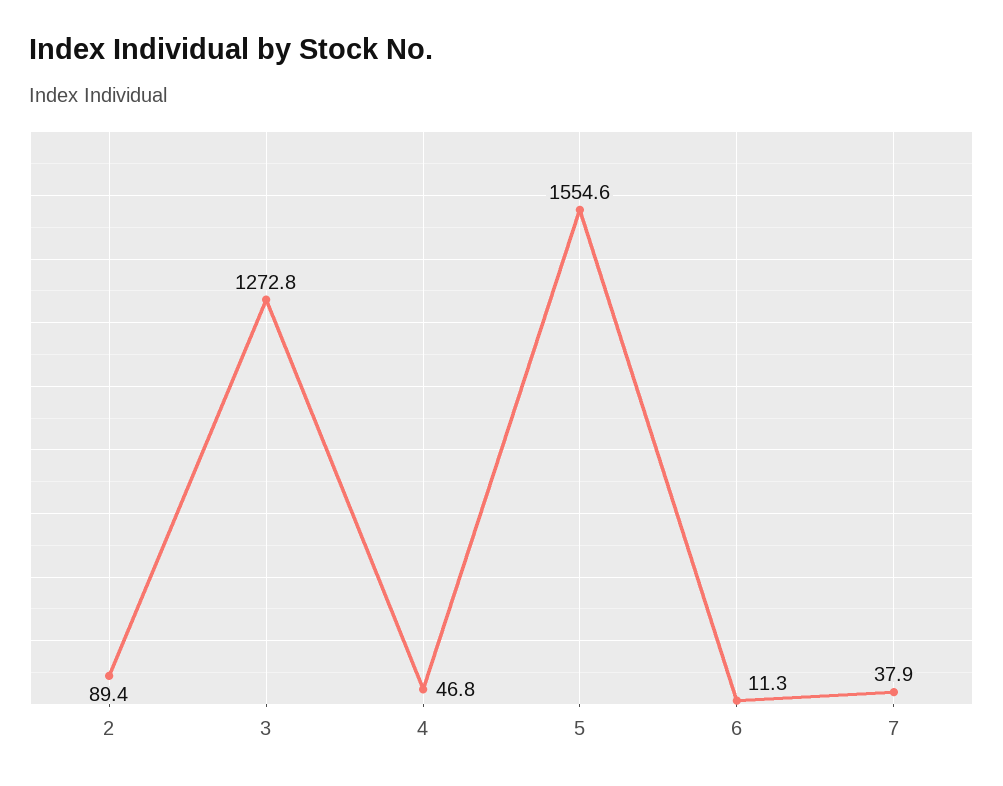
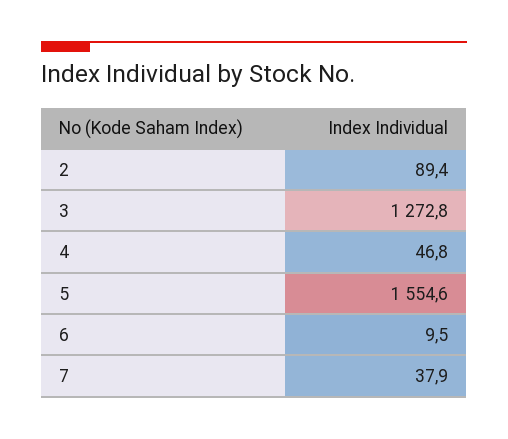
6: 11.3 -> 9.5

